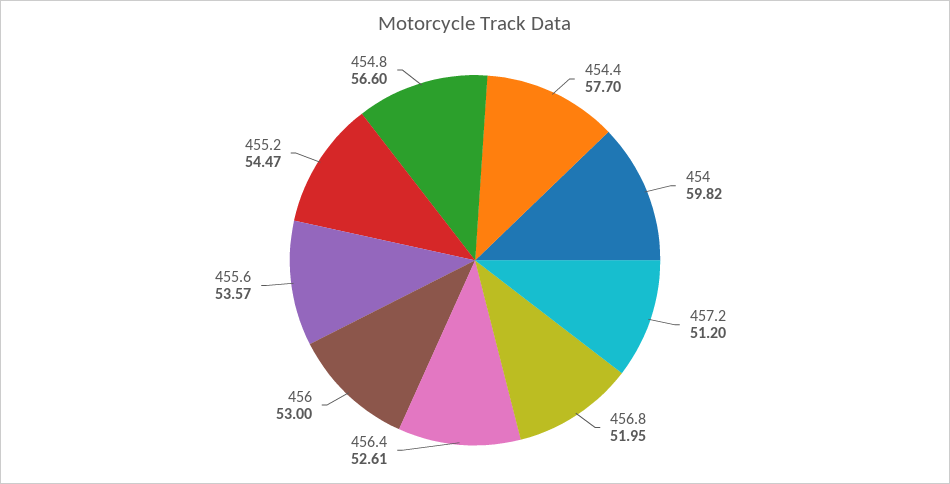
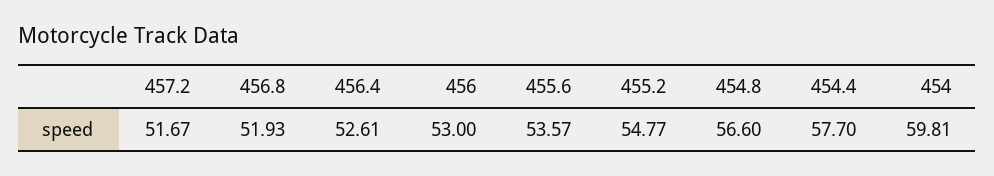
454: 59.82 -> 59.81
457.2: 51.2 -> 51.67
456.8: 51.95 -> 51.93
455.2: 54.47 -> 54.77

